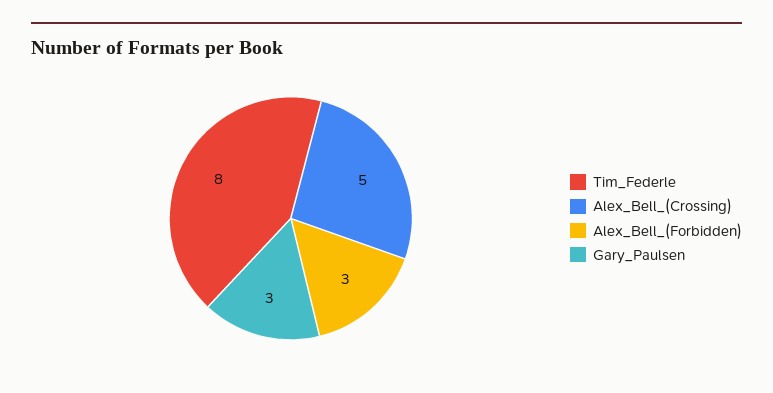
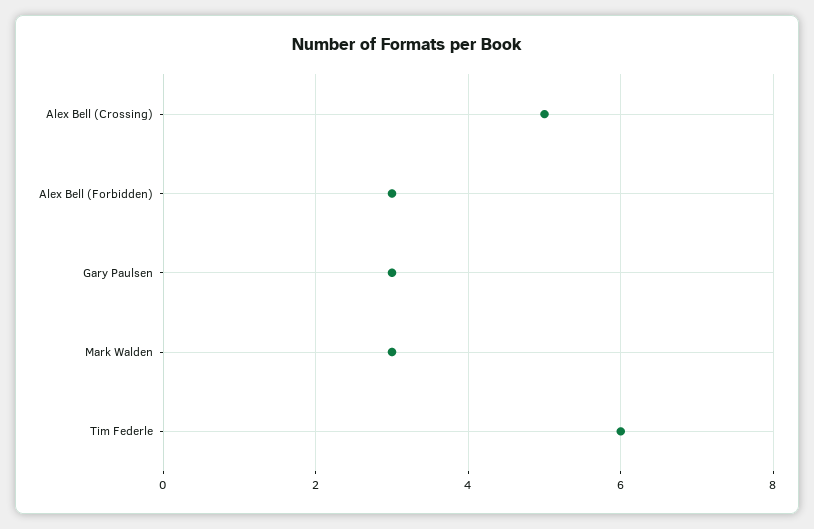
Tim_Federle: 8 -> 6
Mark Walden: none -> 3

